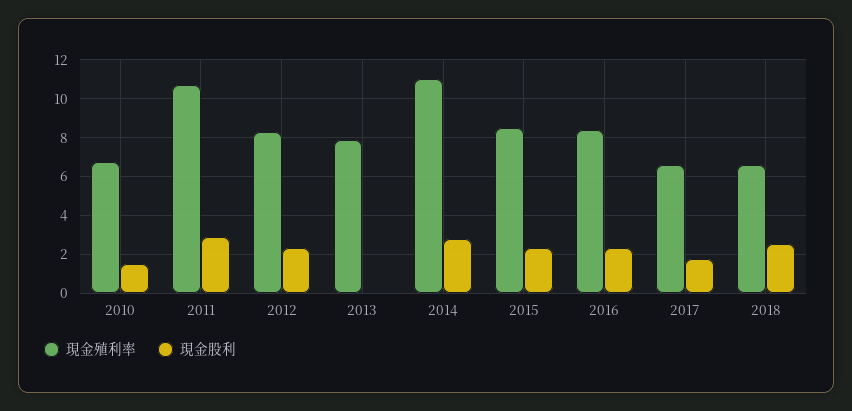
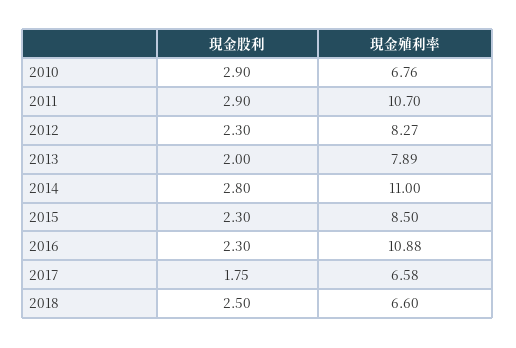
現金股利, 2010: 1.5 -> 2.9
現金股利, 2013: 0 -> 2
現金殖利率, 2016: 8.5 -> 10.88

